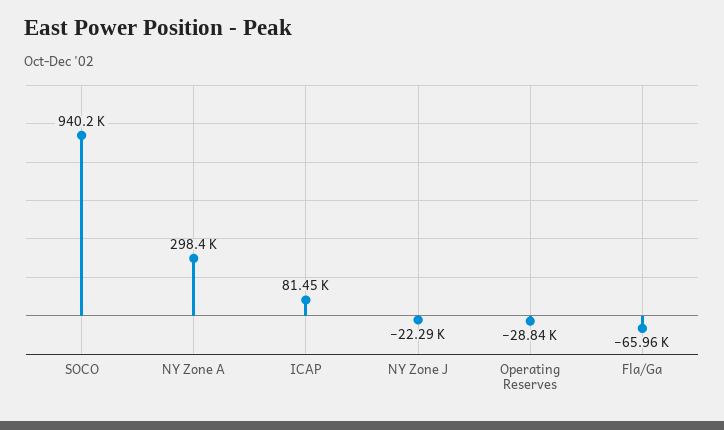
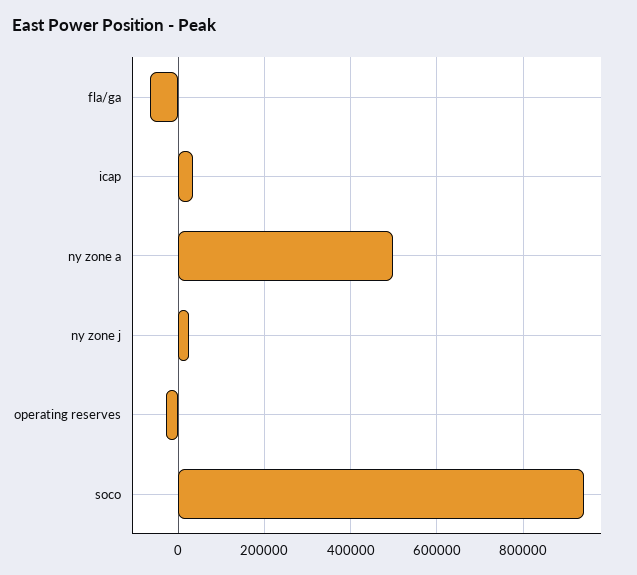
NY Zone A: 298400 -> 500000
ICAP: 81450 -> 40000
NY Zone J: -22290 -> 20000

